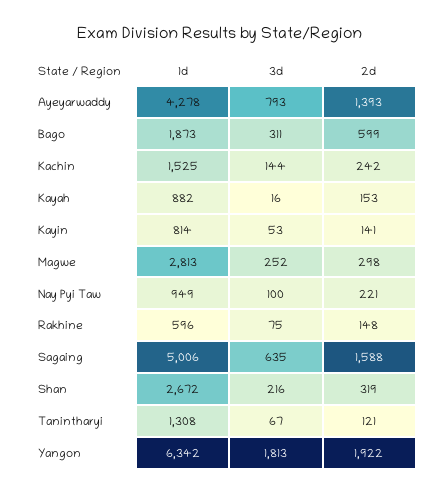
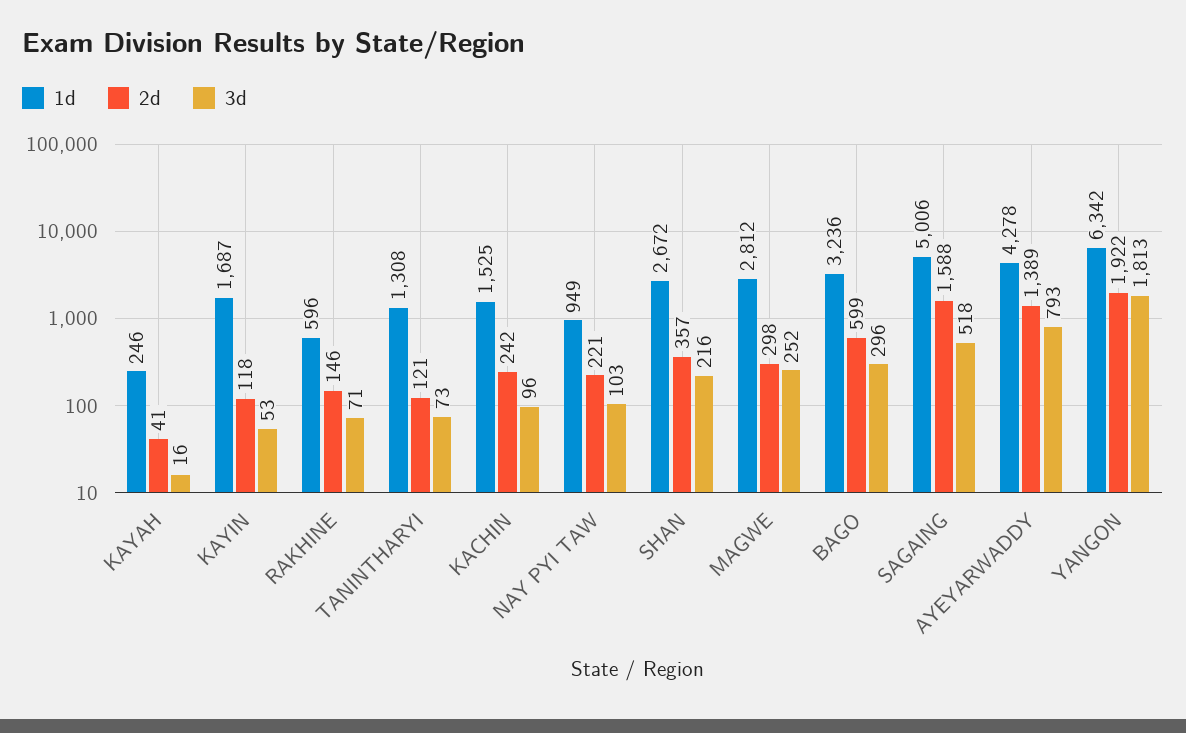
2d, Ayeyarwaddy: 1393 -> 1389
1d, Bago: 1873 -> 3236
3d, Bago: 311 -> 296
3d, Kachin: 144 -> 96
1d, Kayah: 882 -> 246
2d, Kayah: 153 -> 41
1d, Kayin: 814 -> 1687
2d, Kayin: 141 -> 118
1d, Magwe: 2813 -> 2812
3d, Nay Pyi Taw: 100 -> 103
3d, Rakhine: 75 -> 71
2d, Rakhine: 148 -> 146
3d, Sagaing: 635 -> 518
2d, Shan: 319 -> 357
3d, Tanintharyi: 67 -> 73

